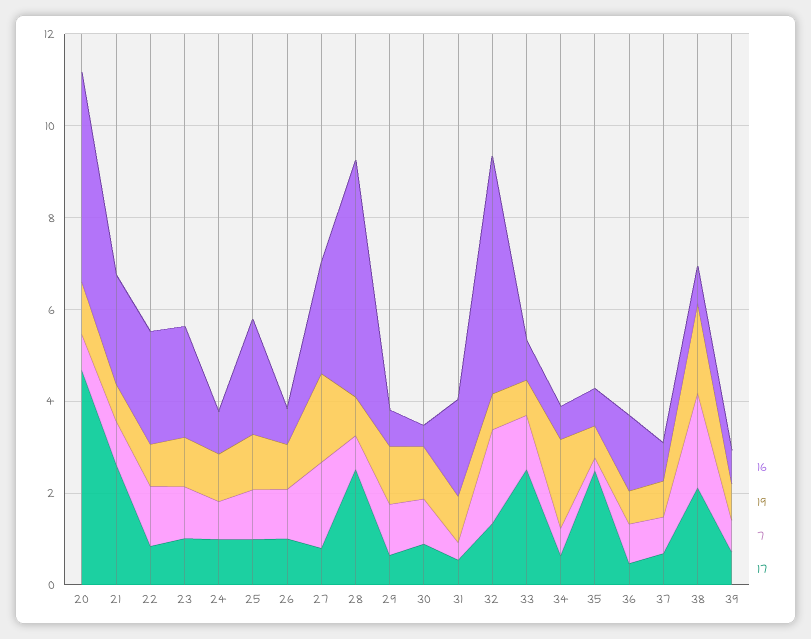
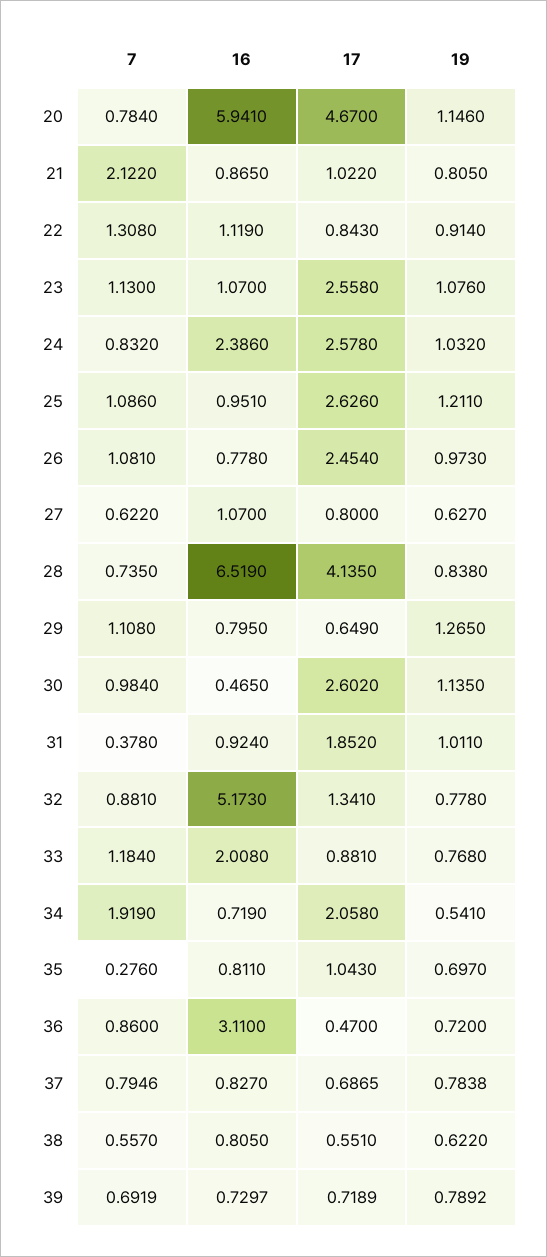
16, 20: 4.5 -> 5.941
16, 21: 2.5 -> 0.865
7, 21: 1 -> 2.122
17, 21: 2.5 -> 1.022
16, 22: 2.5 -> 1.119
16, 23: 2.5 -> 1.07
17, 23: 1 -> 2.558
16, 24: 1 -> 2.386
17, 24: 1 -> 2.578
16, 25: 2.5 -> 0.951
17, 25: 1 -> 2.626
17, 26: 1 -> 2.454
16, 27: 2.5 -> 1.07
19, 27: 2 -> 0.627
7, 27: 2 -> 0.622
16, 28: 5 -> 6.519
17, 28: 2.5 -> 4.135
17, 30: 1 -> 2.602
16, 31: 2 -> 0.924
17, 31: 0.5 -> 1.852
7, 32: 2 -> 0.881
16, 33: 1 -> 2.008
17, 33: 2.5 -> 0.881
19, 34: 2 -> 0.541
7, 34: 0.5 -> 1.919
17, 34: 0.5 -> 2.058
17, 35: 2.5 -> 1.043
16, 36: 1.5 -> 3.11
19, 38: 2 -> 0.622
7, 38: 2 -> 0.557
17, 38: 2 -> 0.551

